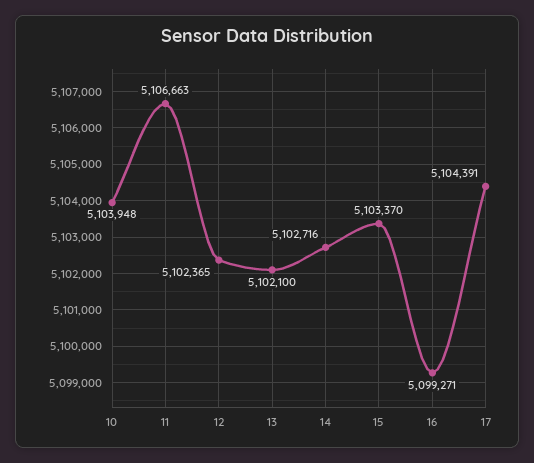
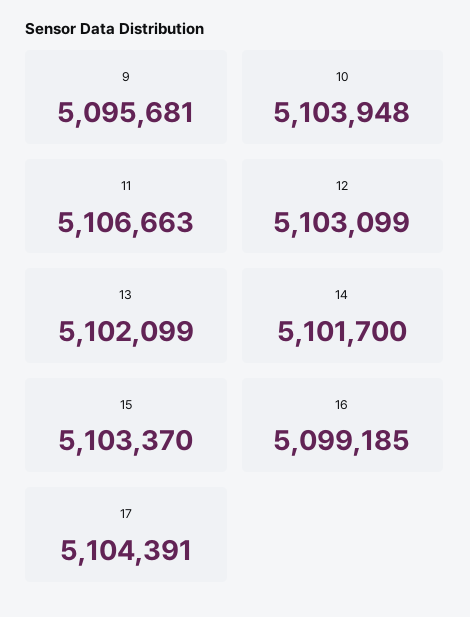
12: 5102365 -> 5103099
13: 5102100 -> 5102099
14: 5102716 -> 5101700
16: 5099271 -> 5099185
9: none -> 5095681

